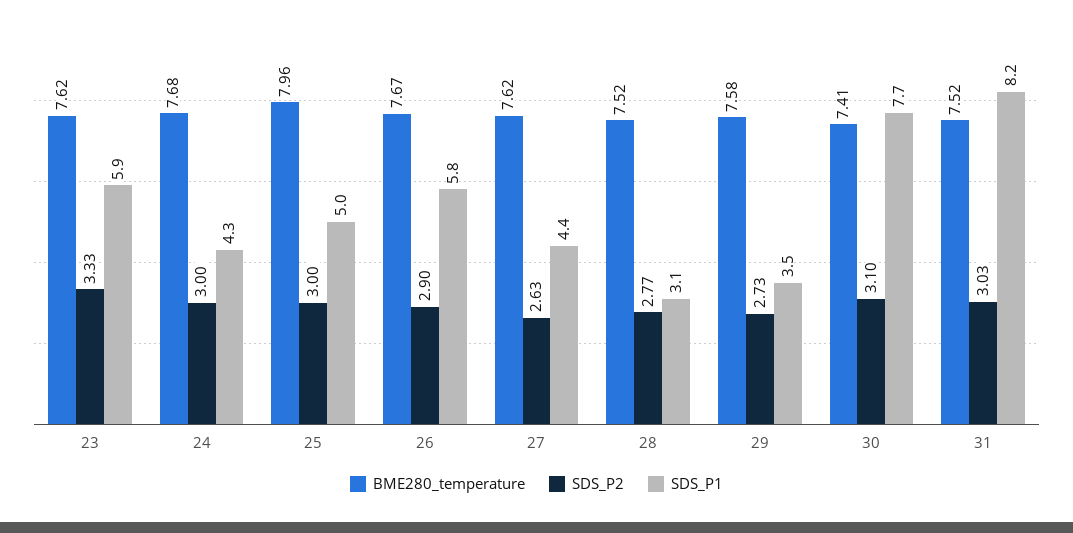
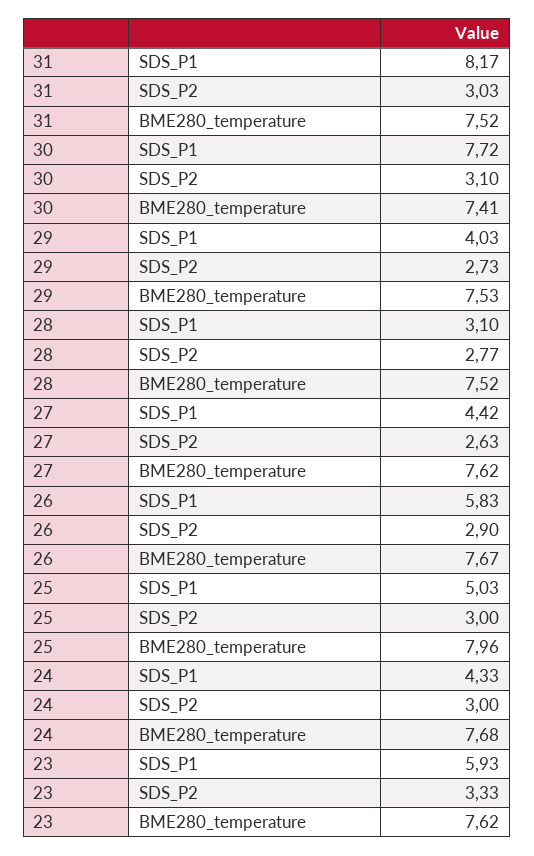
BME280_temperature, 29: 7.58 -> 7.53
SDS_P1, 29: 3.5 -> 4.03

